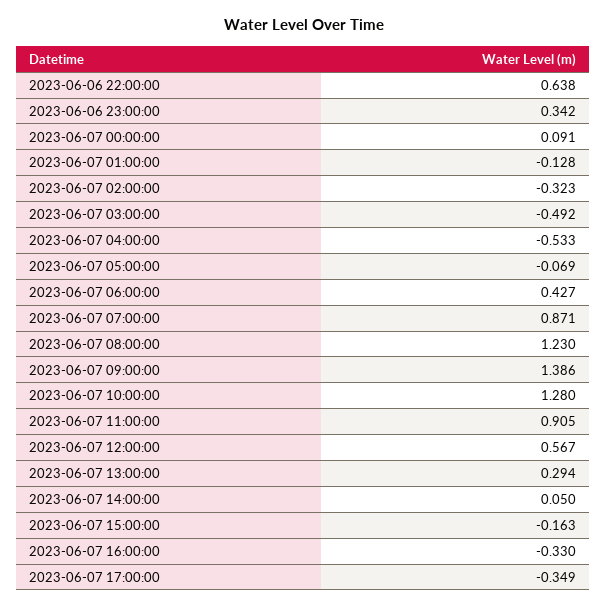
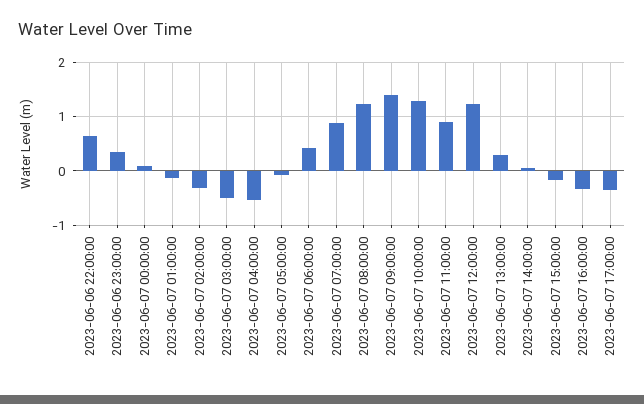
2023-06-07 12:00:00: 0.567 -> 1.2

